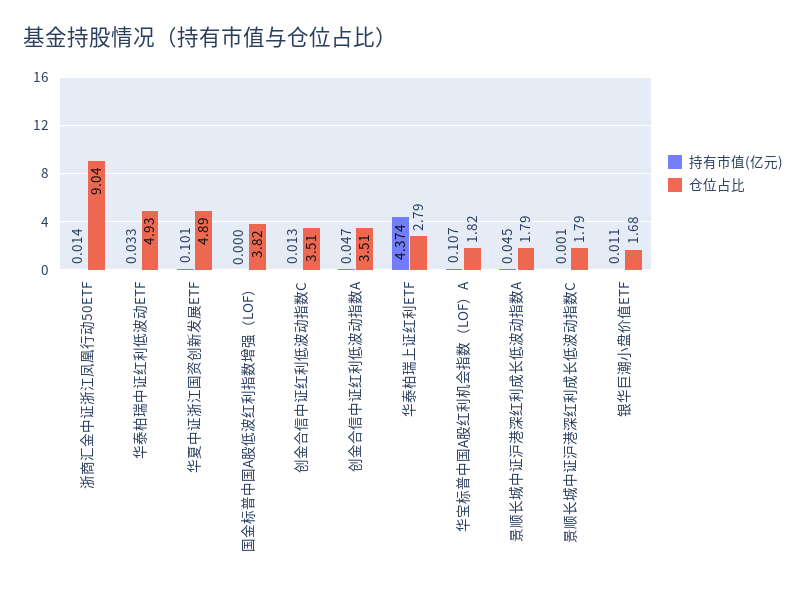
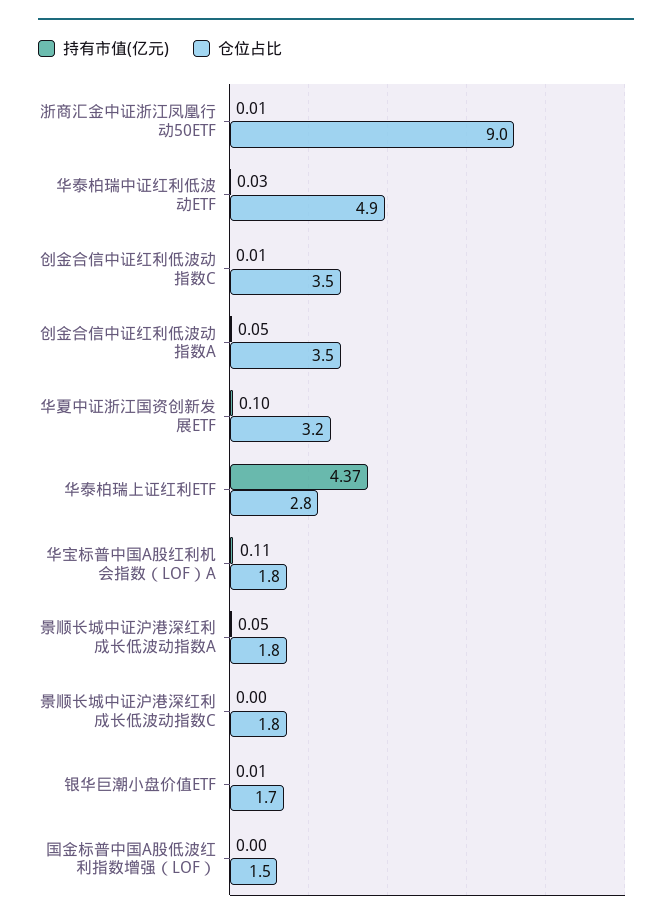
仓位占比, 华夏中证浙江国资创新发展ETF: 4.89 -> 3.2
仓位占比, 国金标普中国A股低波红利指数增强（LOF）: 3.82 -> 1.5

